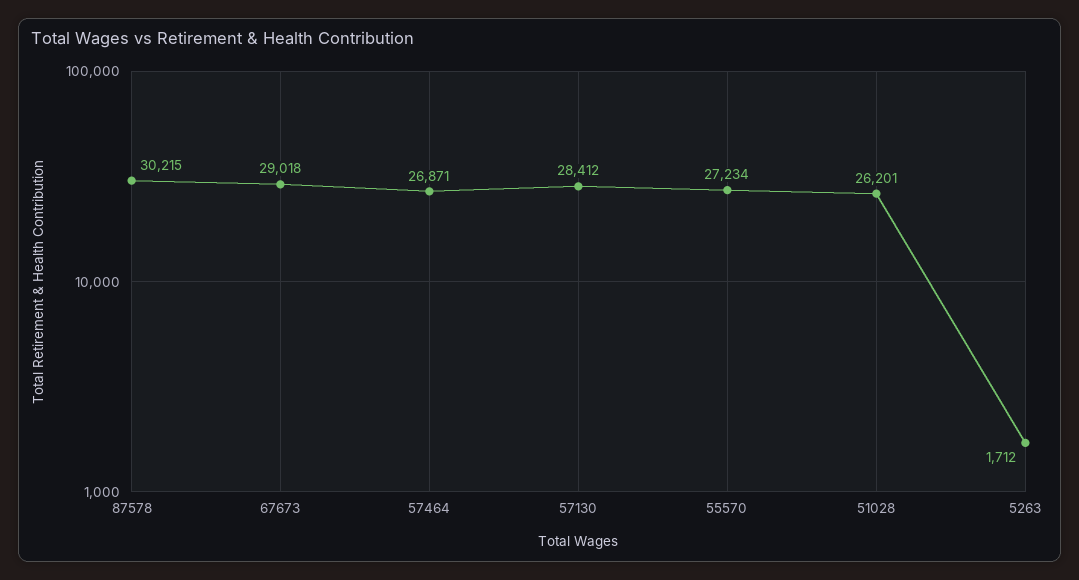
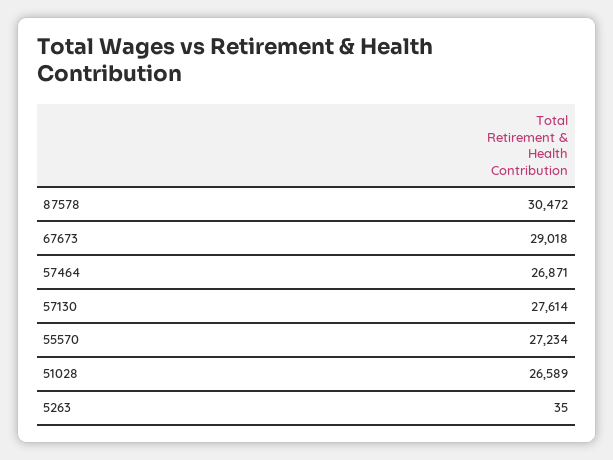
87578: 30215 -> 30472
57130: 28412 -> 27614
51028: 26201 -> 26589
5263: 1712 -> 35

